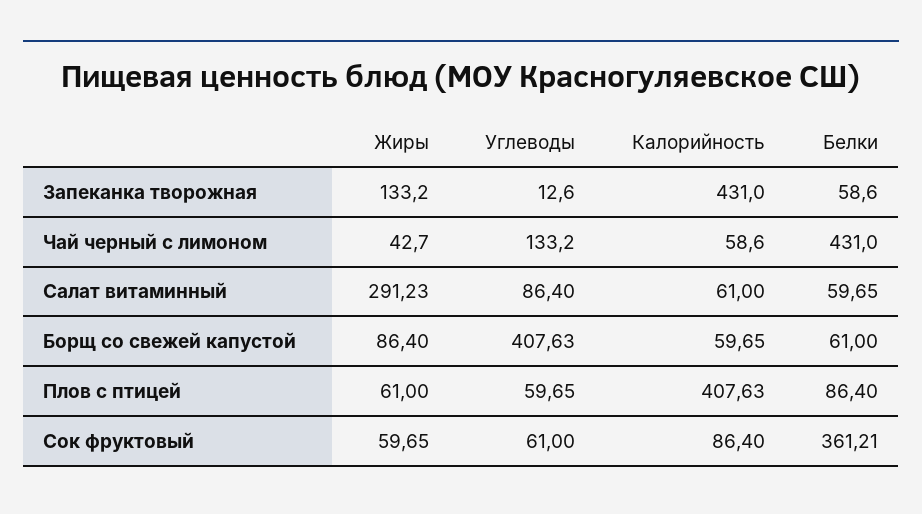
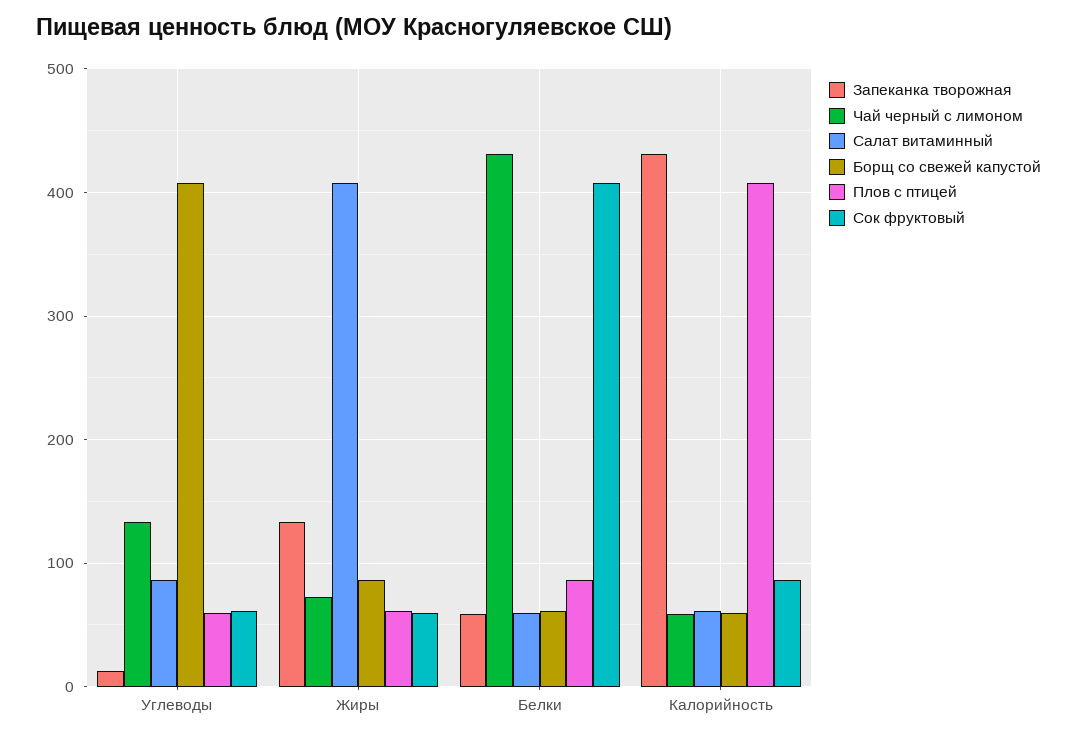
Чай черный с лимоном, Жиры: 42.7 -> 70
Салат витаминный, Жиры: 291.23 -> 410
Сок фруктовый, Белки: 361.21 -> 410

